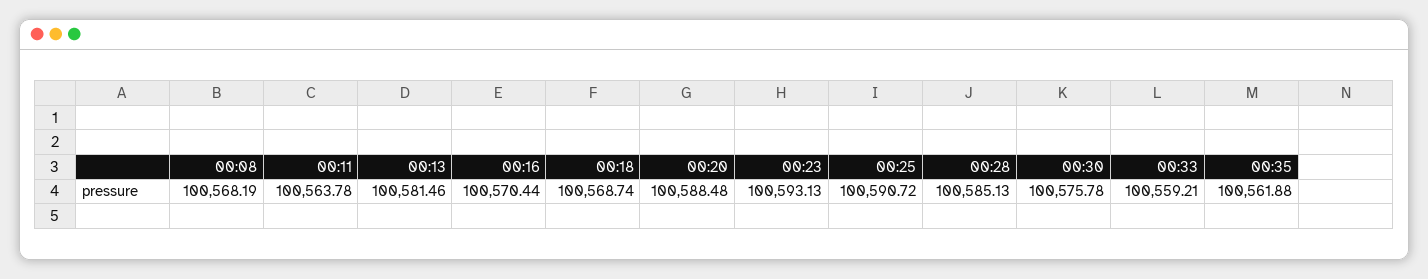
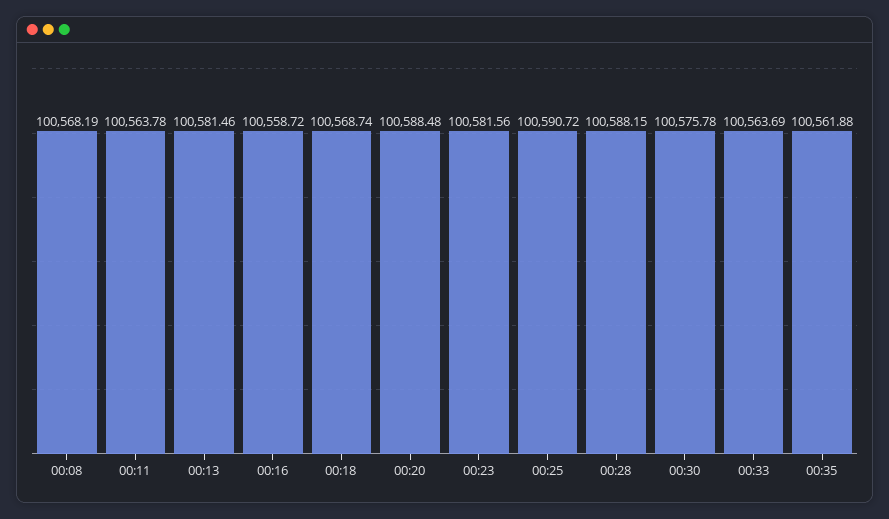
00:16: 100570.44 -> 100558.72
00:23: 100593.13 -> 100581.56
00:28: 100585.13 -> 100588.15
00:33: 100559.21 -> 100563.69

